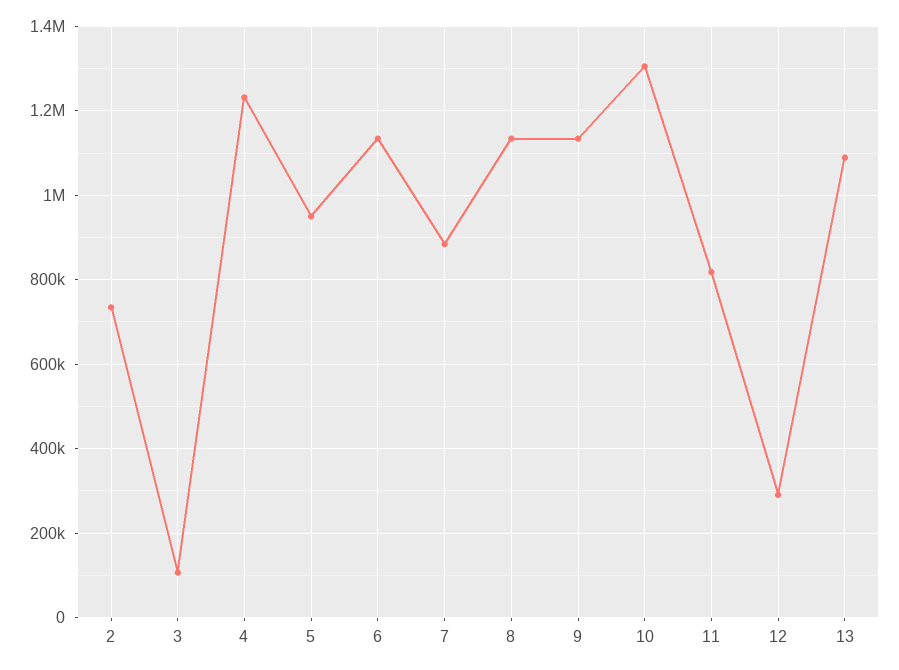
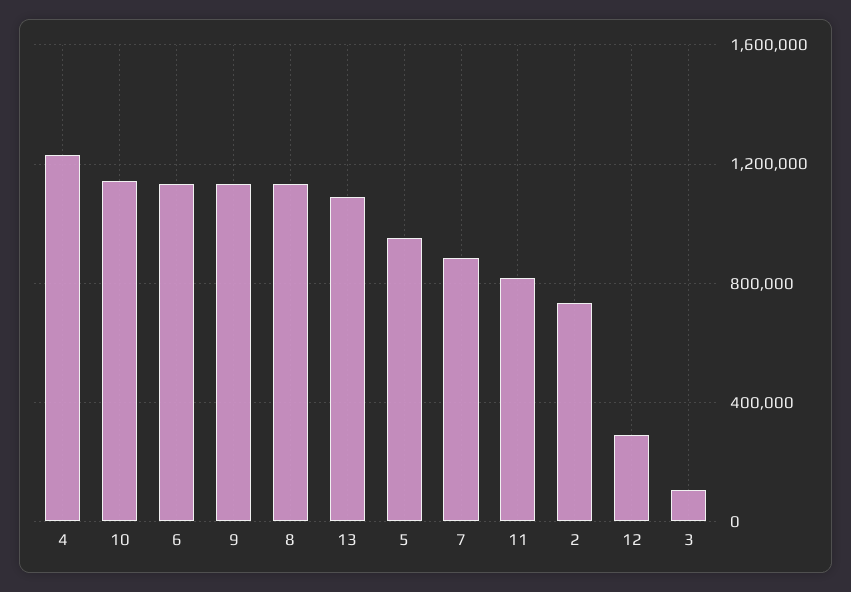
10: 1300000 -> 1150000

